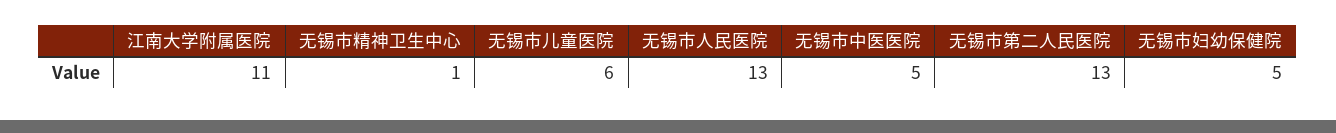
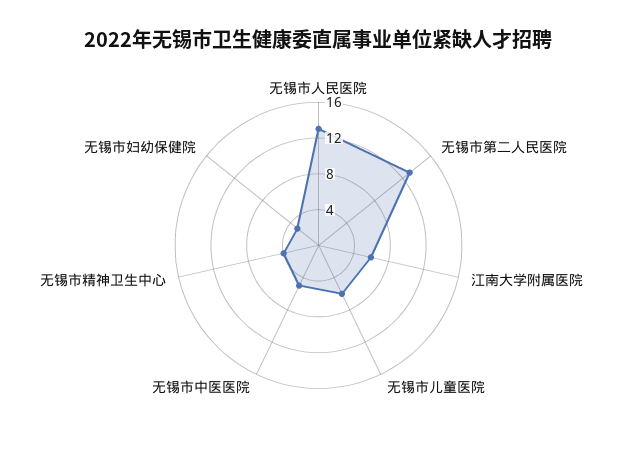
江南大学附属医院: 11 -> 6
无锡市精神卫生中心: 1 -> 4
无锡市妇幼保健院: 5 -> 3

